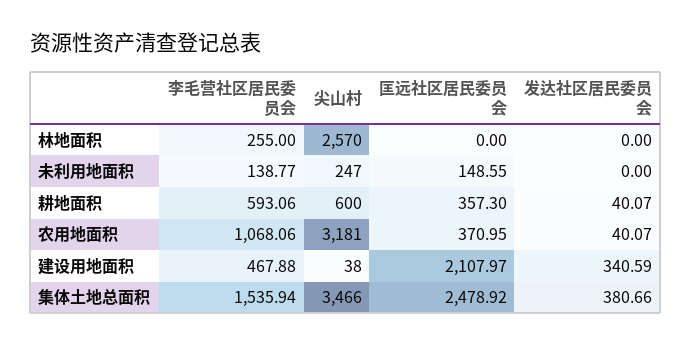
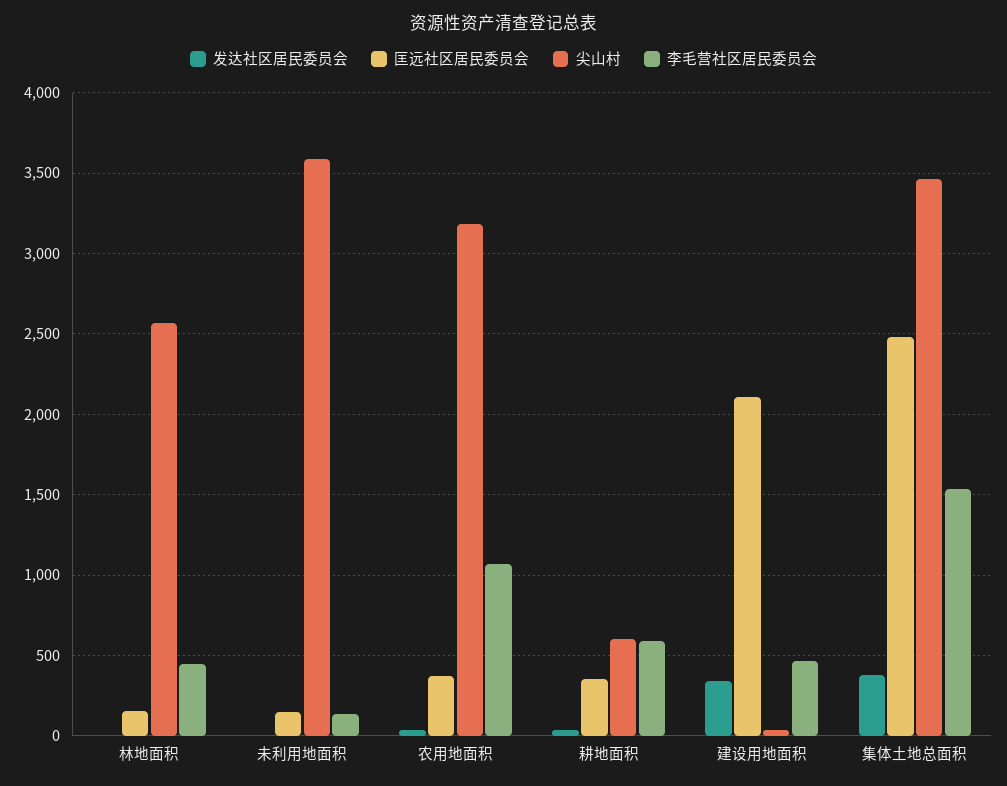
李毛营社区居民委员会, 林地面积: 255 -> 450
匡远社区居民委员会, 林地面积: 0 -> 150
尖山村, 未利用地面积: 247 -> 3600

